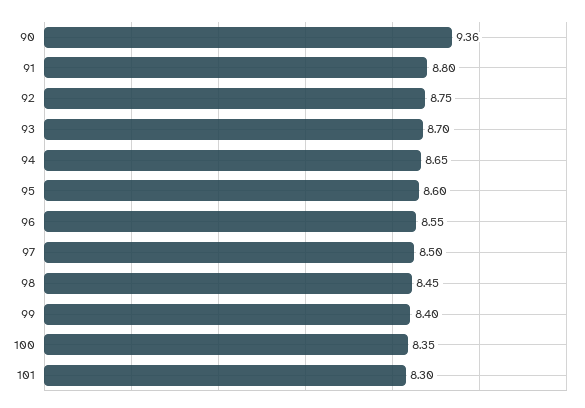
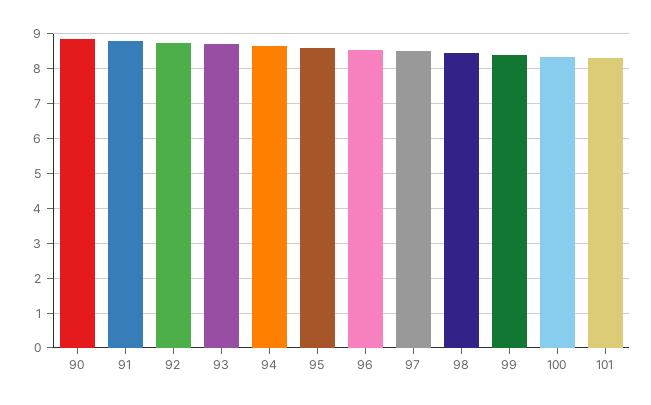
90: 9.36 -> 8.8

